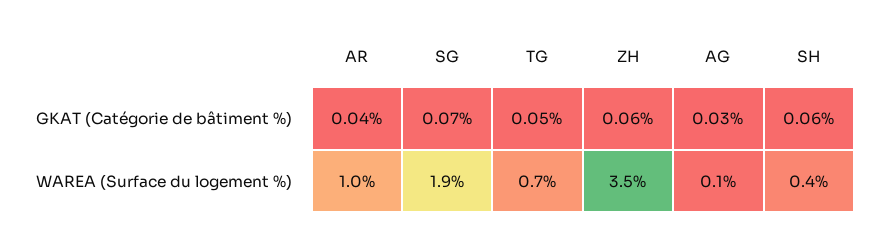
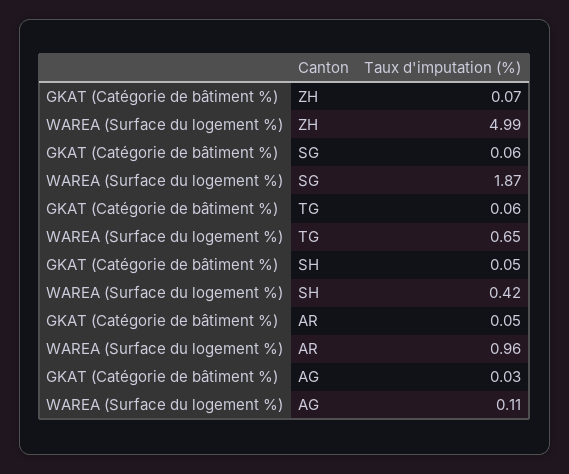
AR, GKAT (Catégorie de bâtiment %): 0.04 -> 0.05
SG, GKAT (Catégorie de bâtiment %): 0.07 -> 0.06
TG, GKAT (Catégorie de bâtiment %): 0.05 -> 0.06
ZH, GKAT (Catégorie de bâtiment %): 0.06 -> 0.07
SH, GKAT (Catégorie de bâtiment %): 0.06 -> 0.05
ZH, WAREA (Surface du logement %): 3.5 -> 4.99

